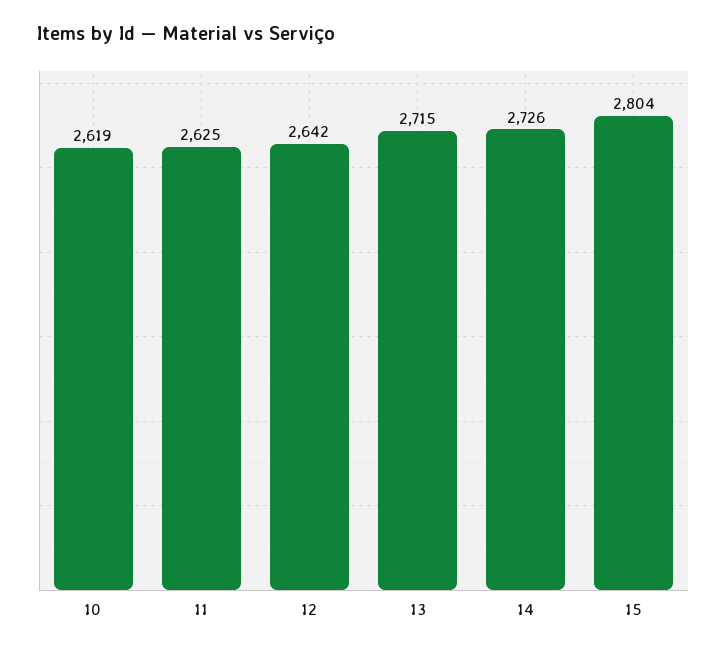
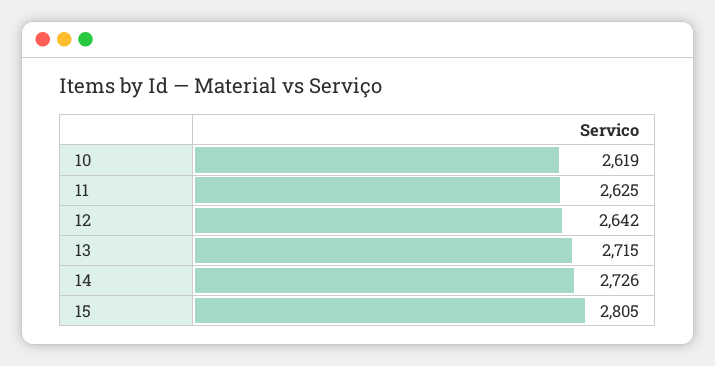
15: 2804 -> 2805

